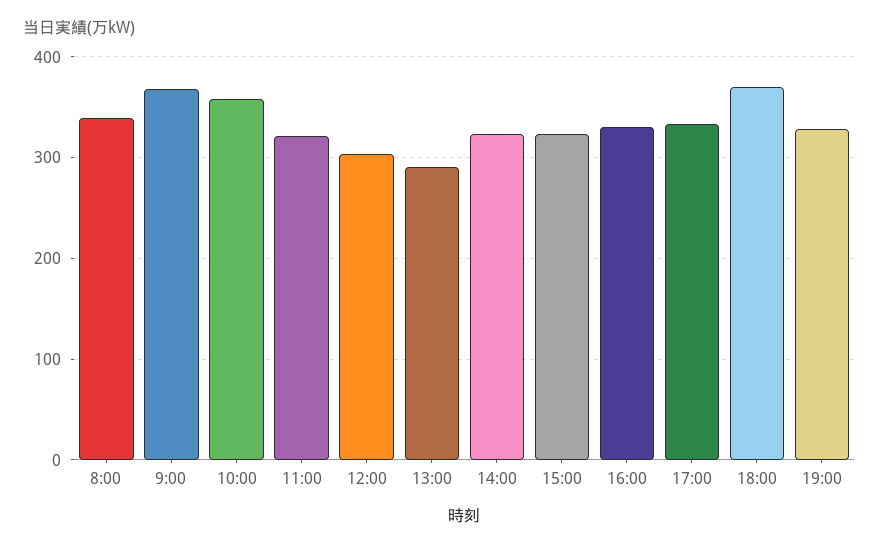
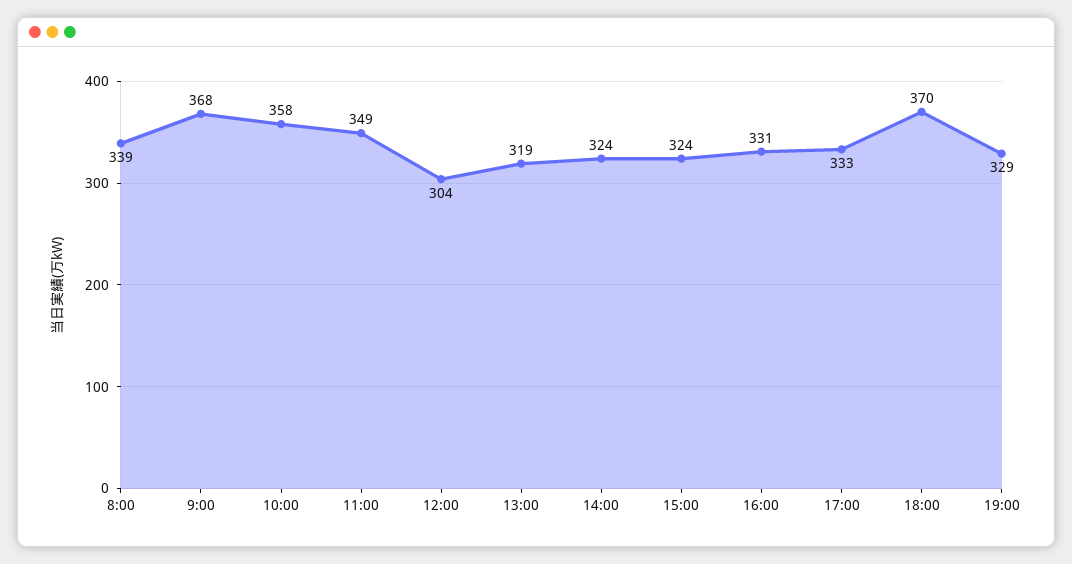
11:00: 320 -> 349
13:00: 290 -> 319

